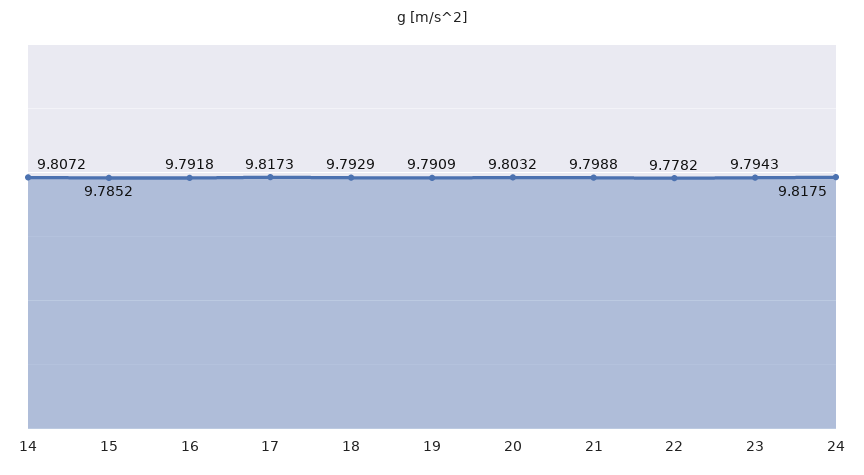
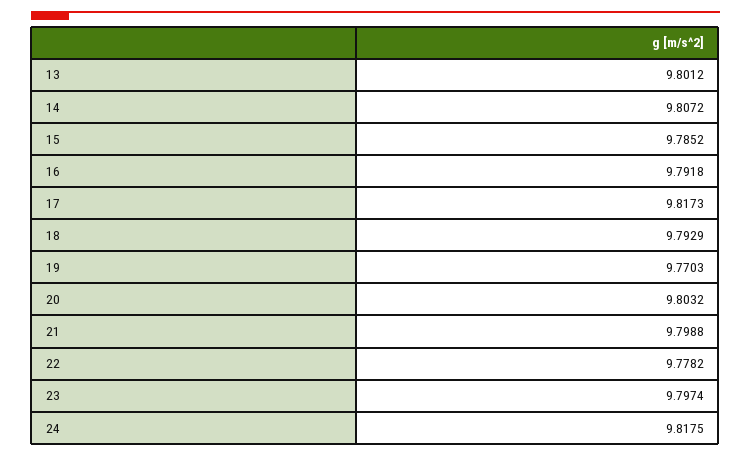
19: 9.7909 -> 9.7703
23: 9.7943 -> 9.7974
13: none -> 9.8012

